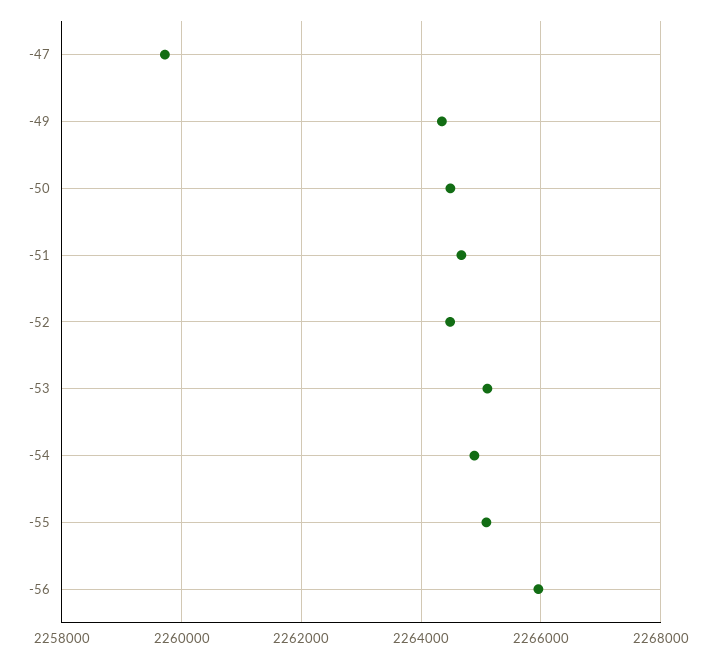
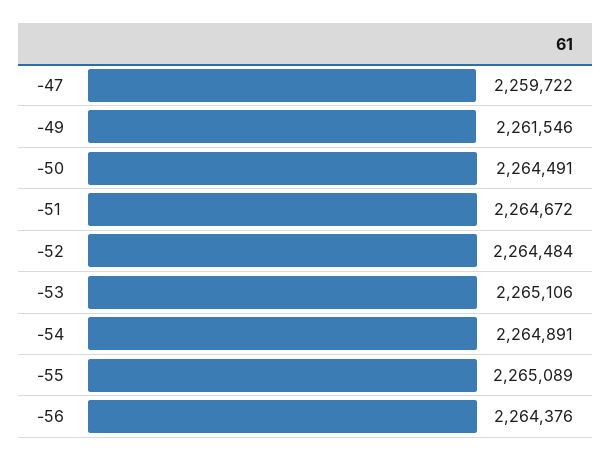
-49: 2264400 -> 2261546
-56: 2266000 -> 2264376

